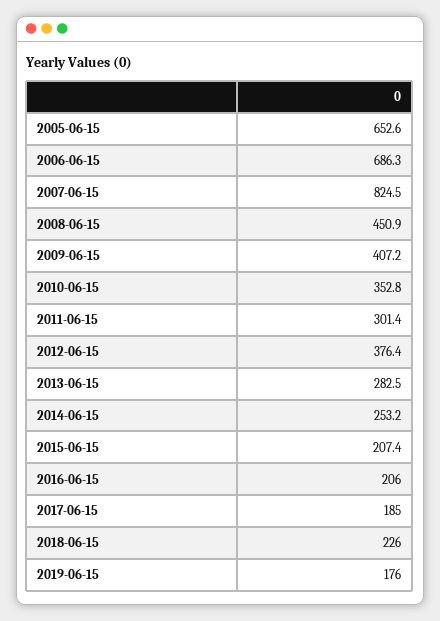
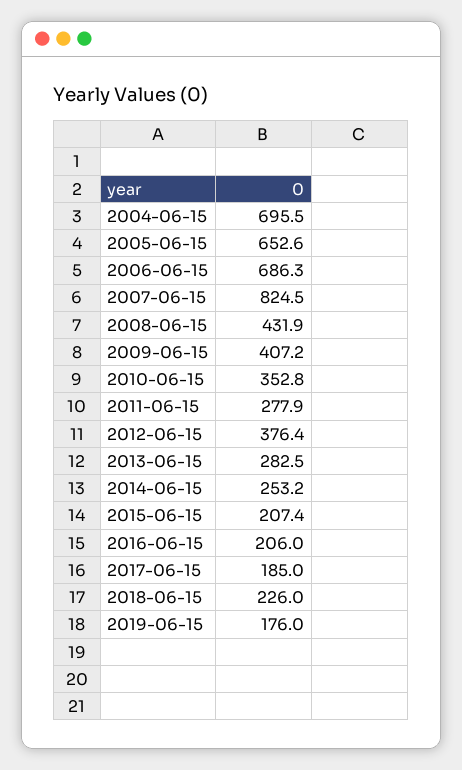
2008-06-15: 450.9 -> 431.9
2011-06-15: 301.4 -> 277.9
2004-06-15: none -> 695.5

